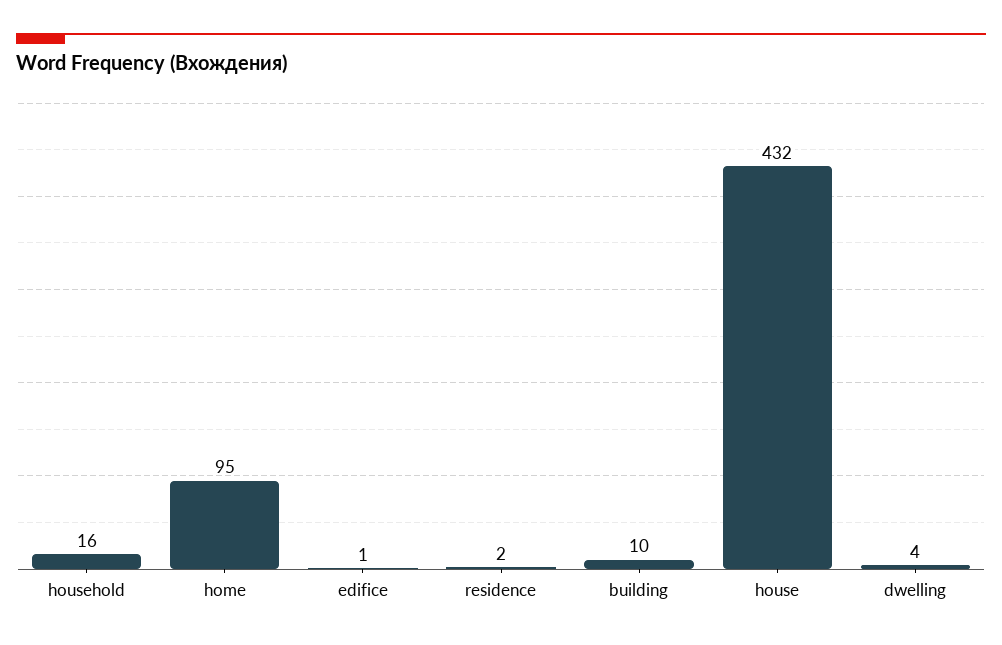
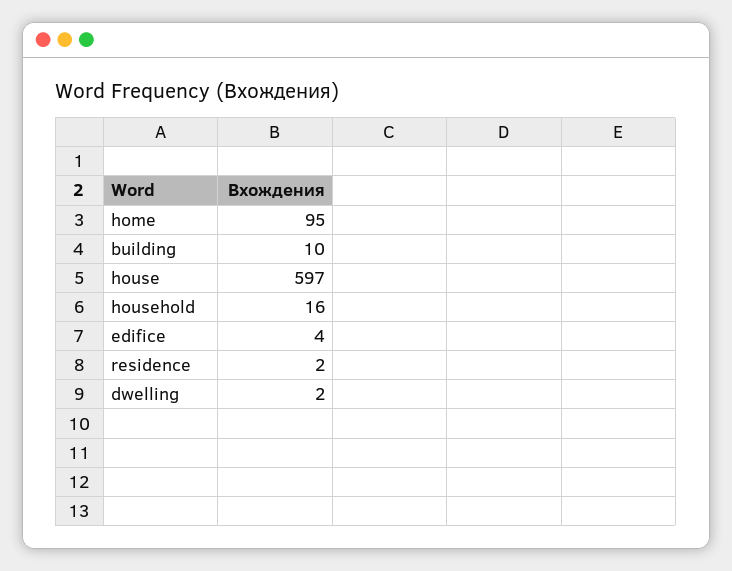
edifice: 1 -> 4
house: 432 -> 597
dwelling: 4 -> 2

